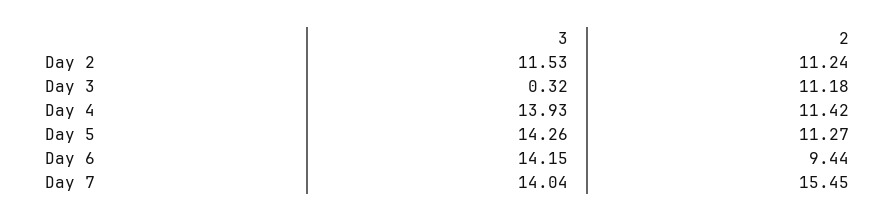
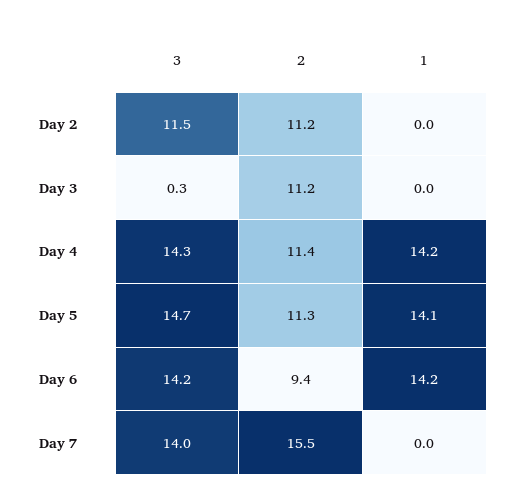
3, Day 4: 13.93 -> 14.3
3, Day 5: 14.26 -> 14.7
1, Day 2: none -> 0
1, Day 3: none -> 0
1, Day 4: none -> 14.2
1, Day 5: none -> 14.1
1, Day 6: none -> 14.2
1, Day 7: none -> 0

